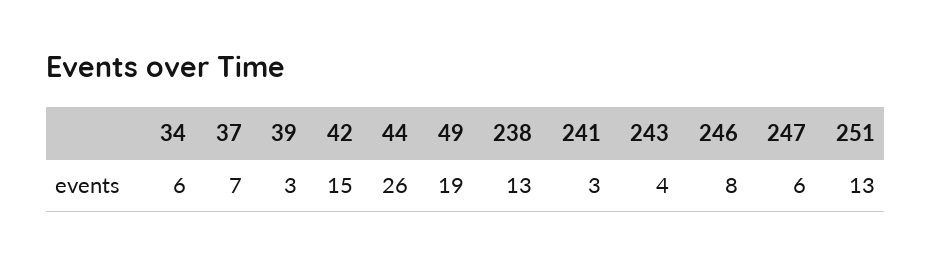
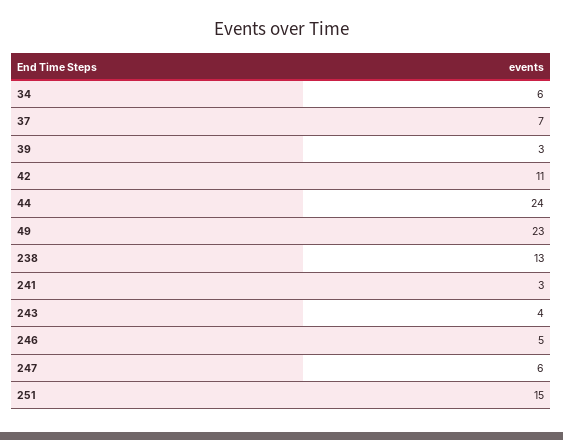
42: 15 -> 11
44: 26 -> 24
49: 19 -> 23
246: 8 -> 5
251: 13 -> 15

